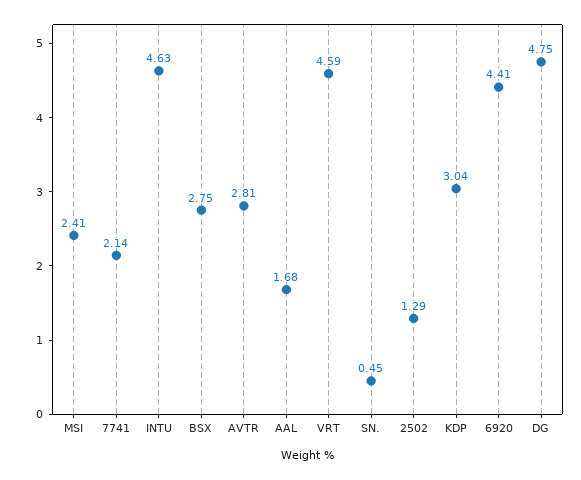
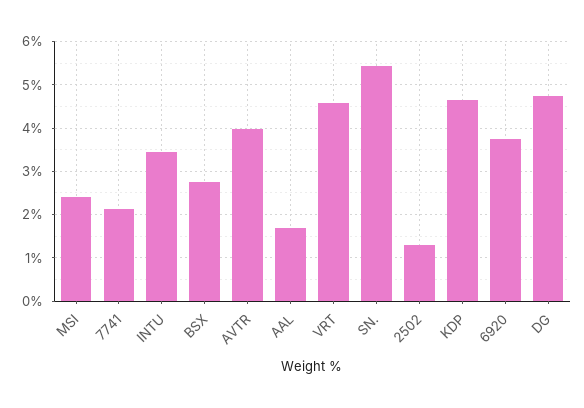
INTU: 4.63 -> 3.4
AVTR: 2.81 -> 4
SN.: 0.45 -> 5.4
KDP: 3.04 -> 4.6
6920: 4.41 -> 3.8

